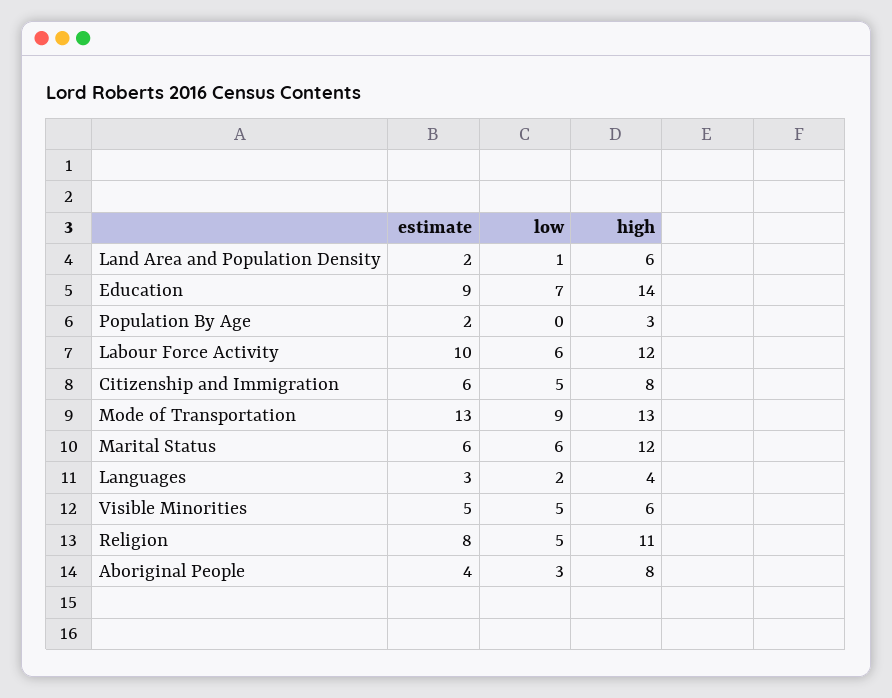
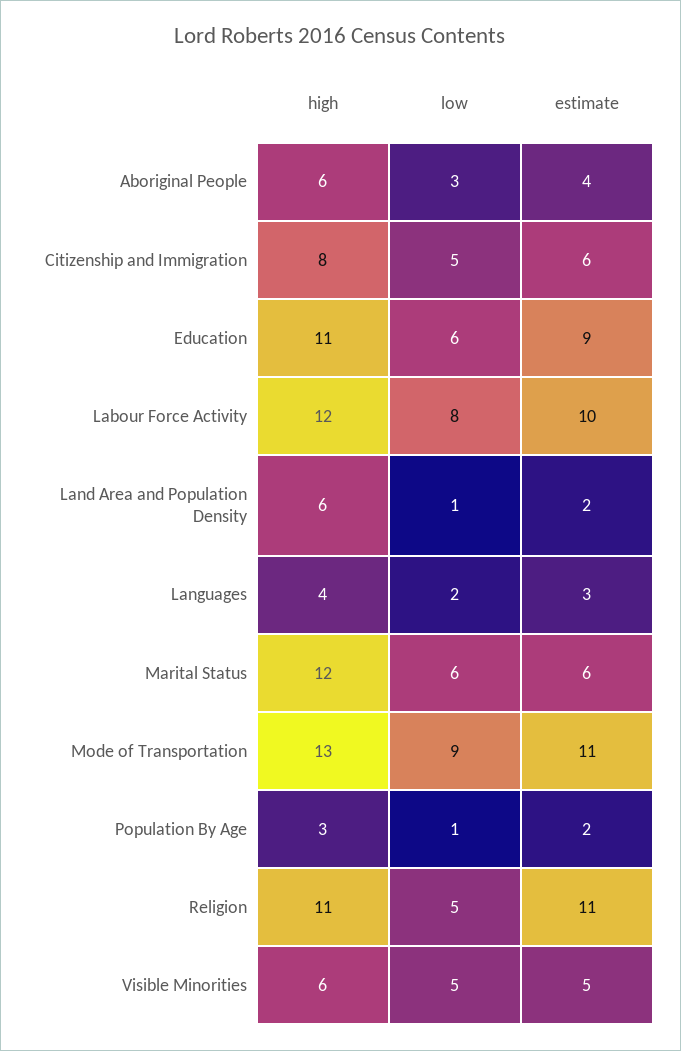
low, Education: 7 -> 6
high, Education: 14 -> 11
low, Population By Age: 0 -> 1
low, Labour Force Activity: 6 -> 8
estimate, Mode of Transportation: 13 -> 11
estimate, Religion: 8 -> 11
high, Aboriginal People: 8 -> 6

